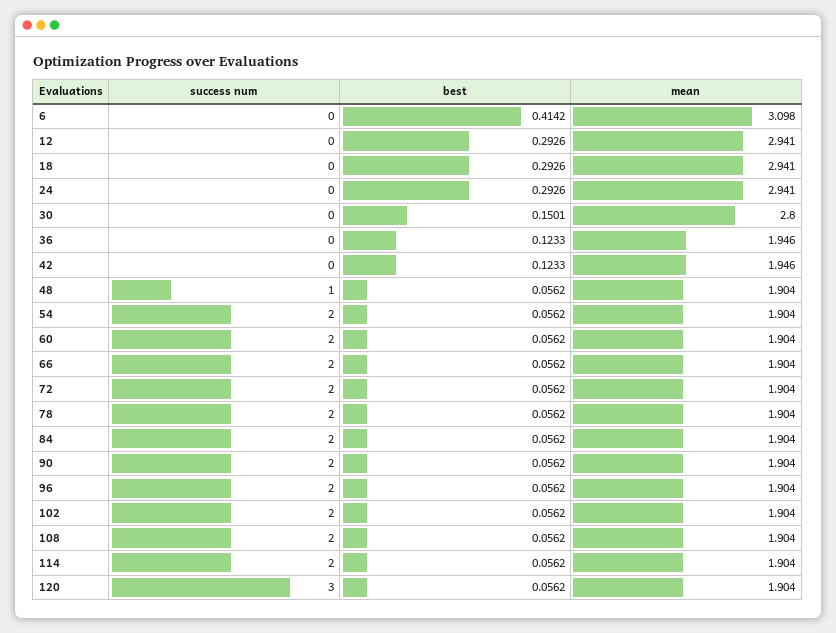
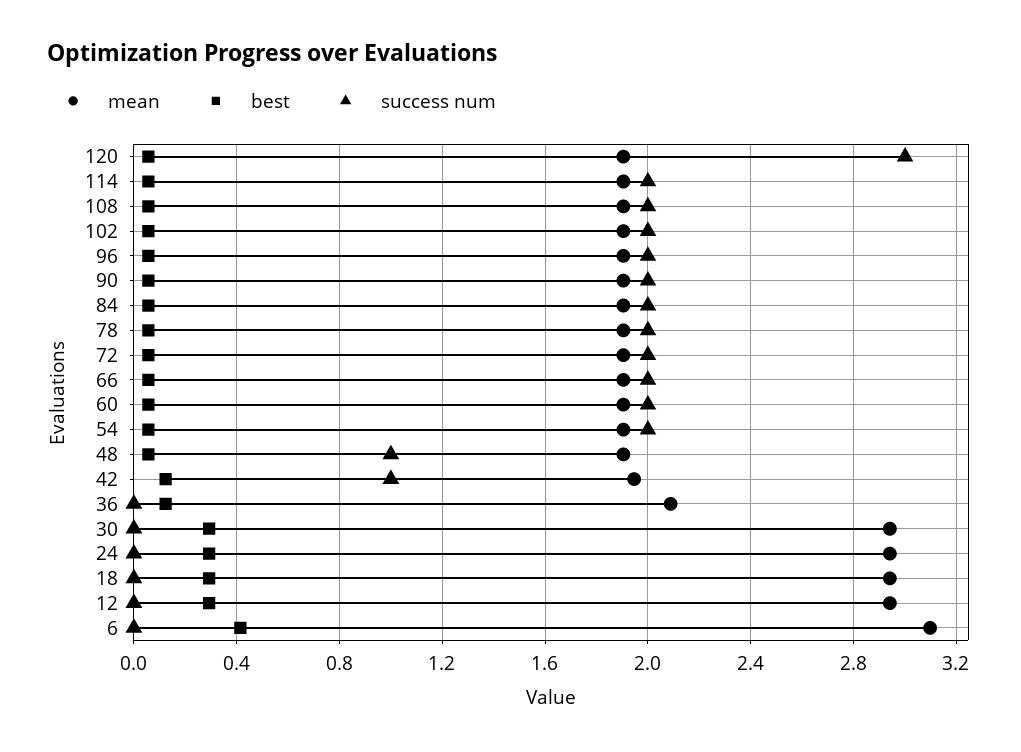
best, 30: 0.1501 -> 0.3
mean, 30: 2.8 -> 2.95
mean, 36: 1.946 -> 2.1
success num, 42: 0 -> 1

